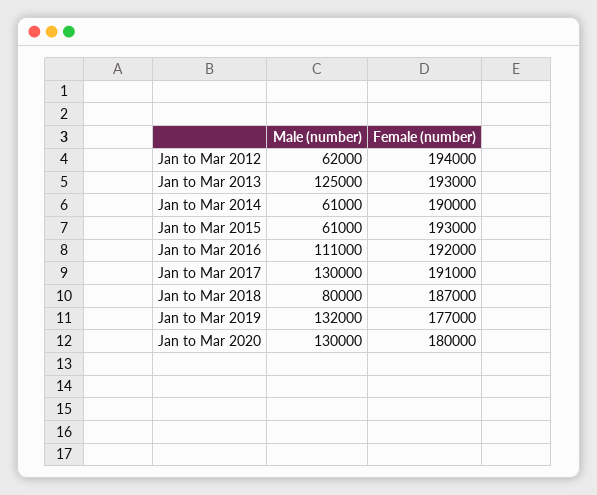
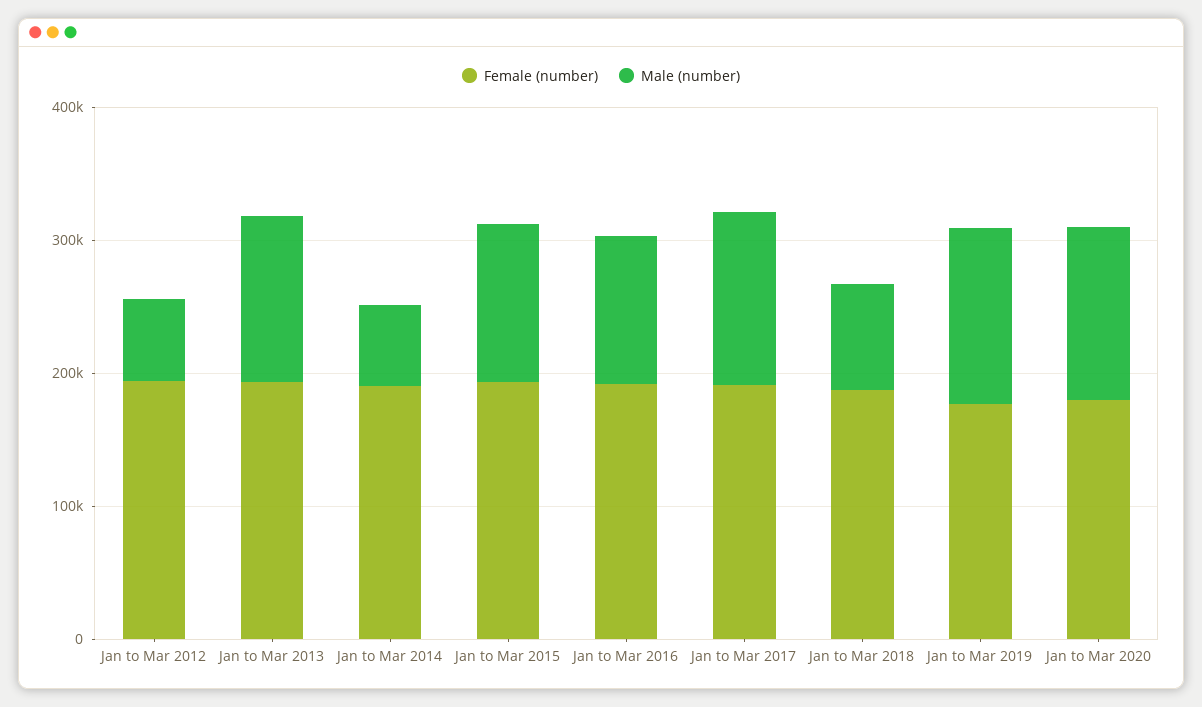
Male (number), Jan to Mar 2015: 61000 -> 120000

